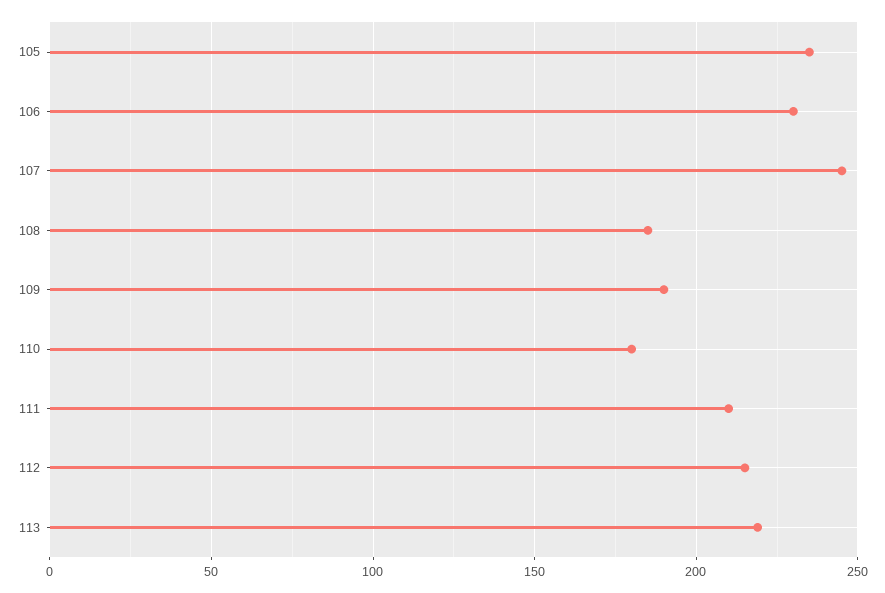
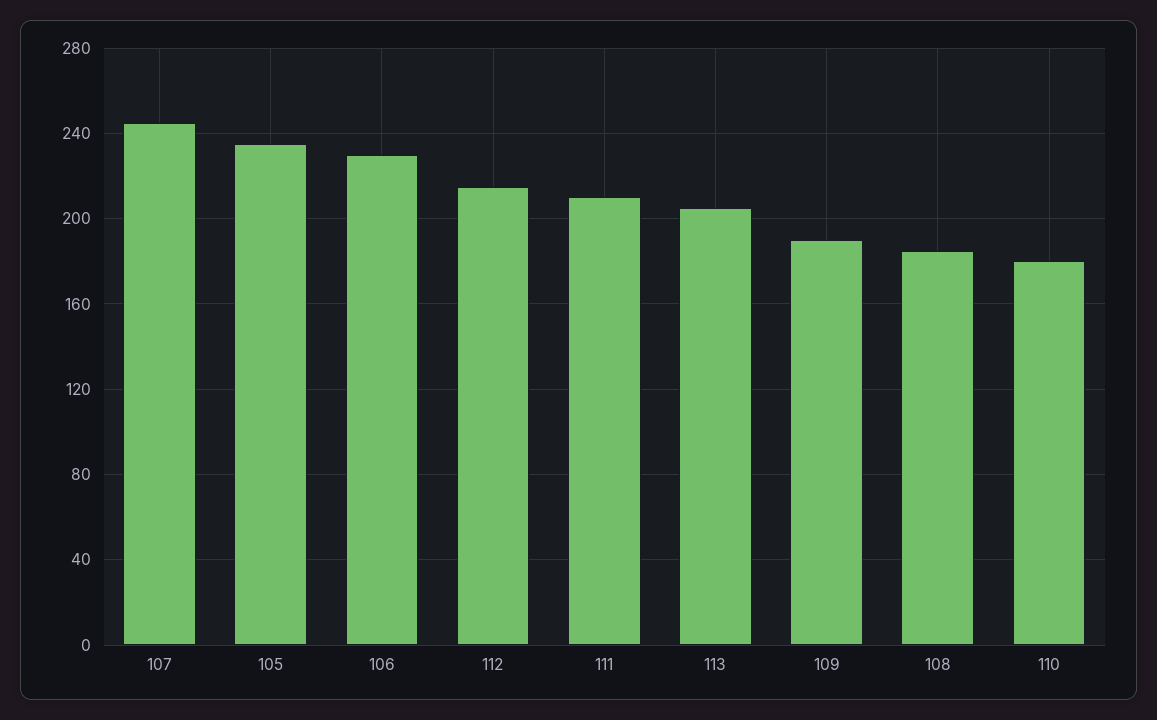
113: 220 -> 205

